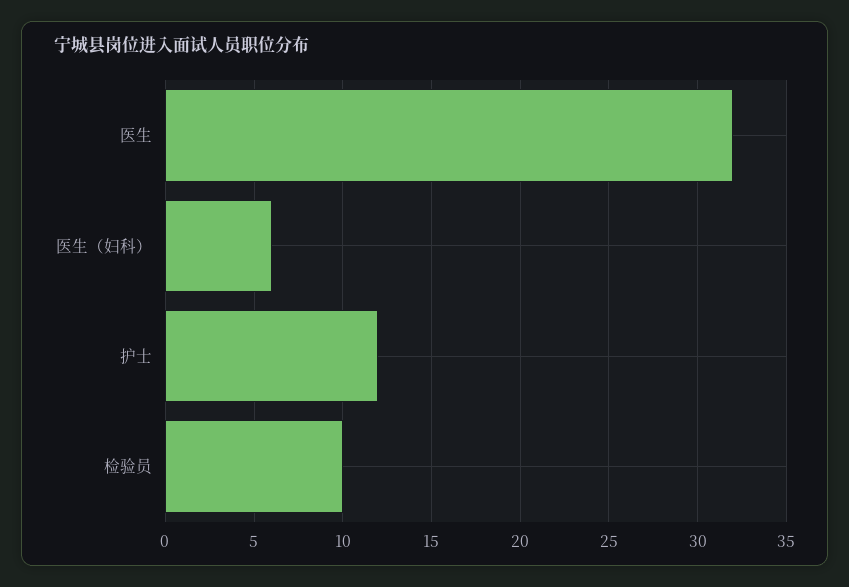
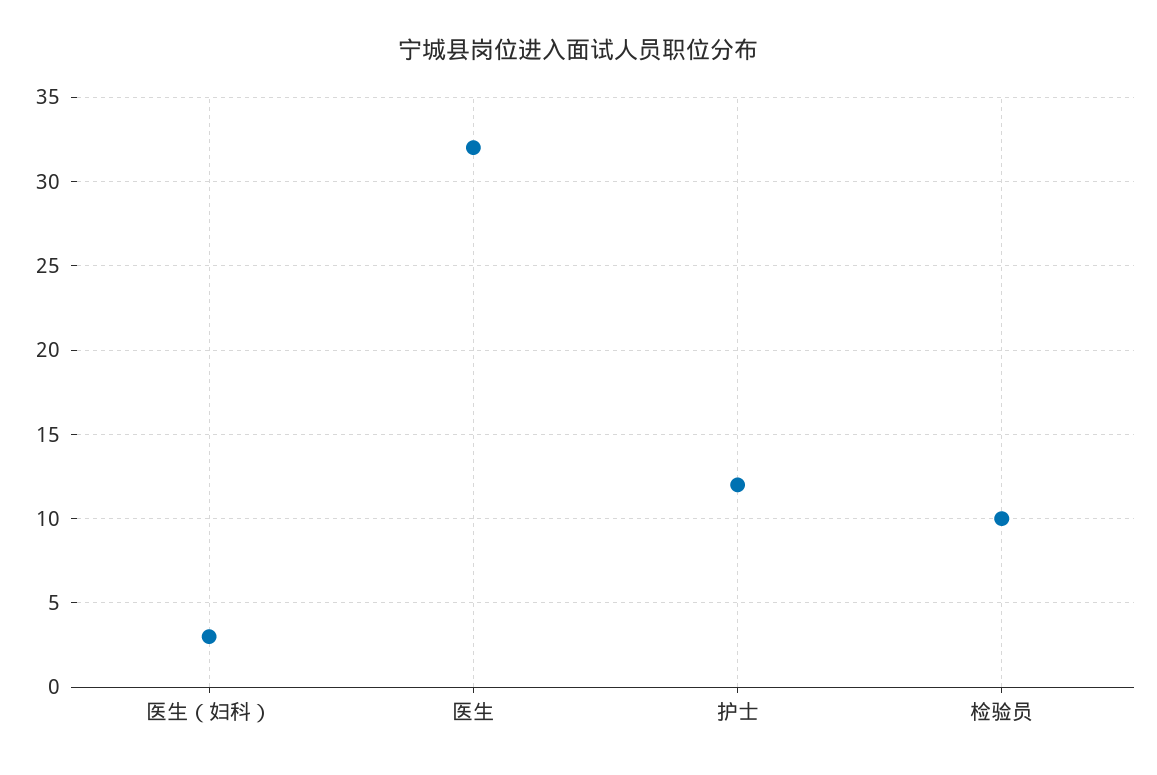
医生（妇科）: 6 -> 3

